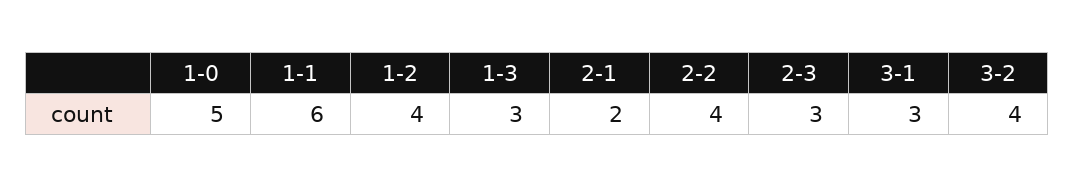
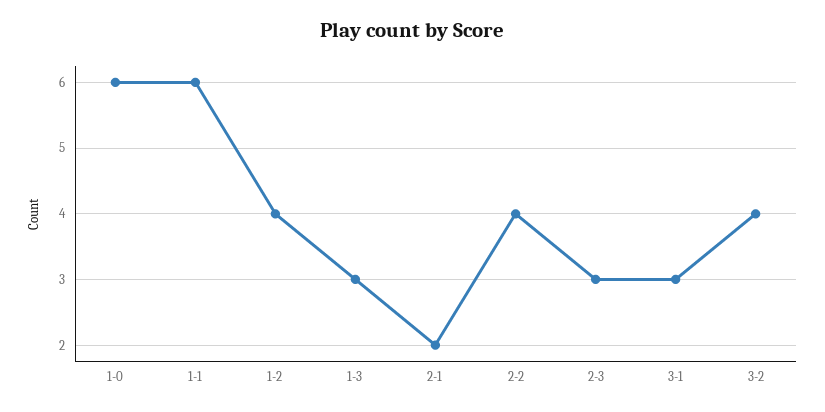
1-0: 5 -> 6

